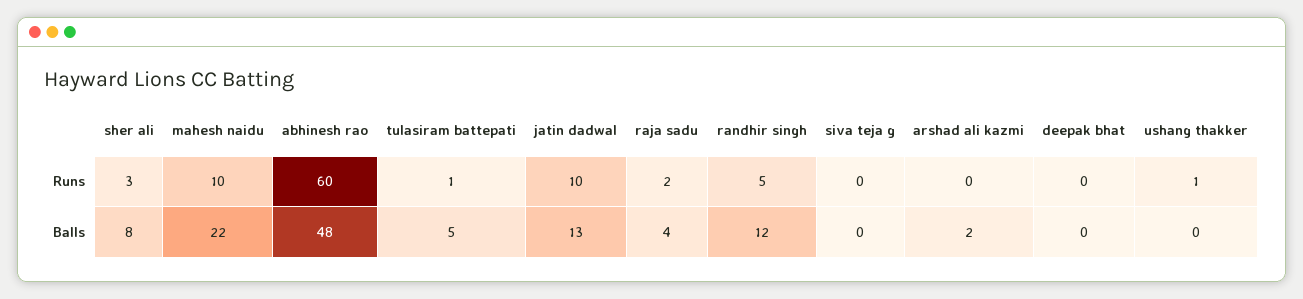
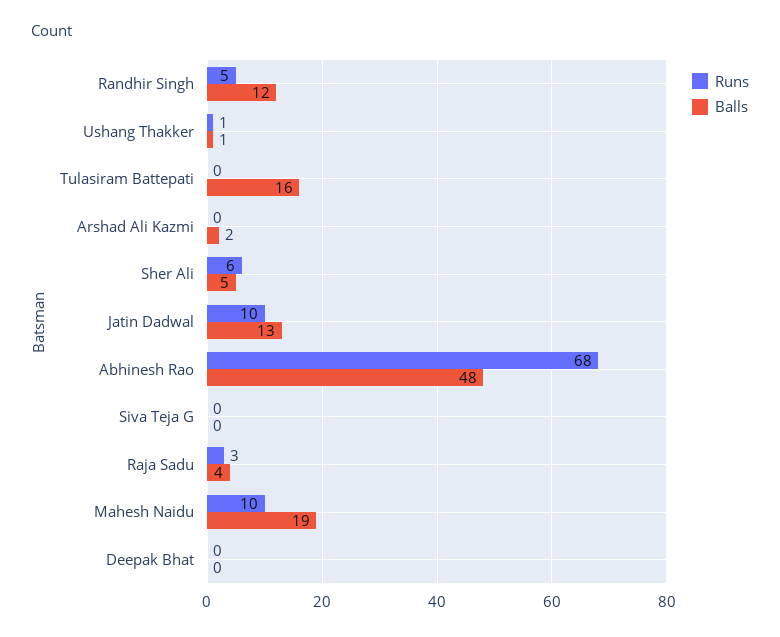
Runs, sher ali: 3 -> 6
Runs, abhinesh rao: 60 -> 68
Runs, tulasiram battepati: 1 -> 0
Runs, raja sadu: 2 -> 3
Balls, sher ali: 8 -> 5
Balls, mahesh naidu: 22 -> 19
Balls, tulasiram battepati: 5 -> 16
Balls, ushang thakker: 0 -> 1

